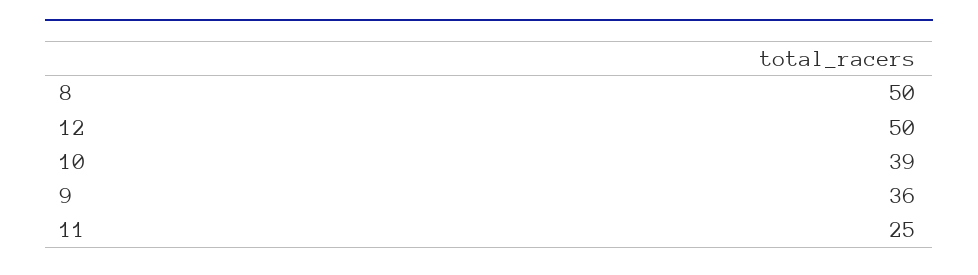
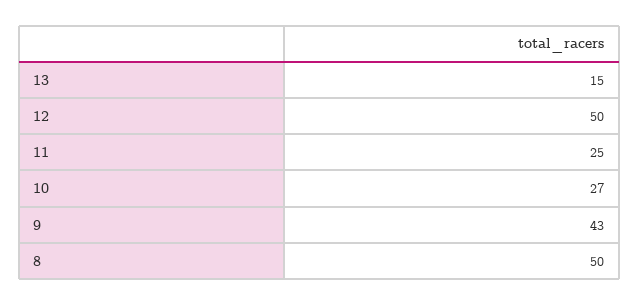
10: 39 -> 27
9: 36 -> 43
13: none -> 15

